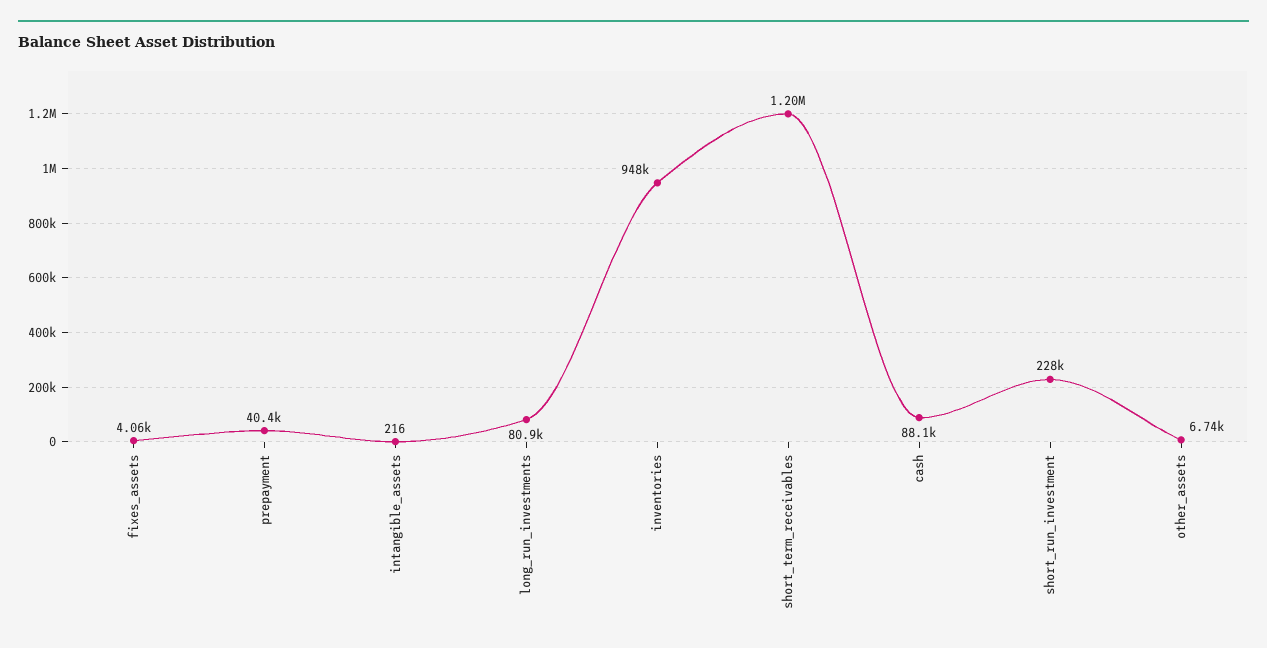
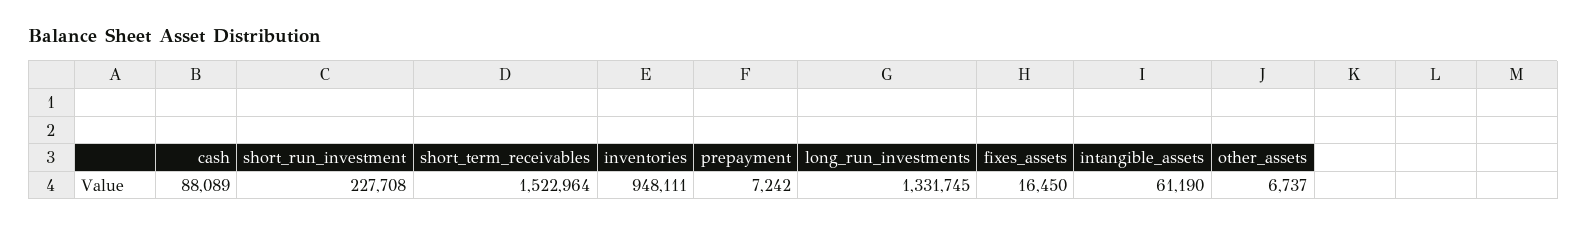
fixes_assets: 4060 -> 16450
prepayment: 40400 -> 7242
intangible_assets: 216 -> 61190
long_run_investments: 80900 -> 1331745
short_term_receivables: 1200000 -> 1522964

